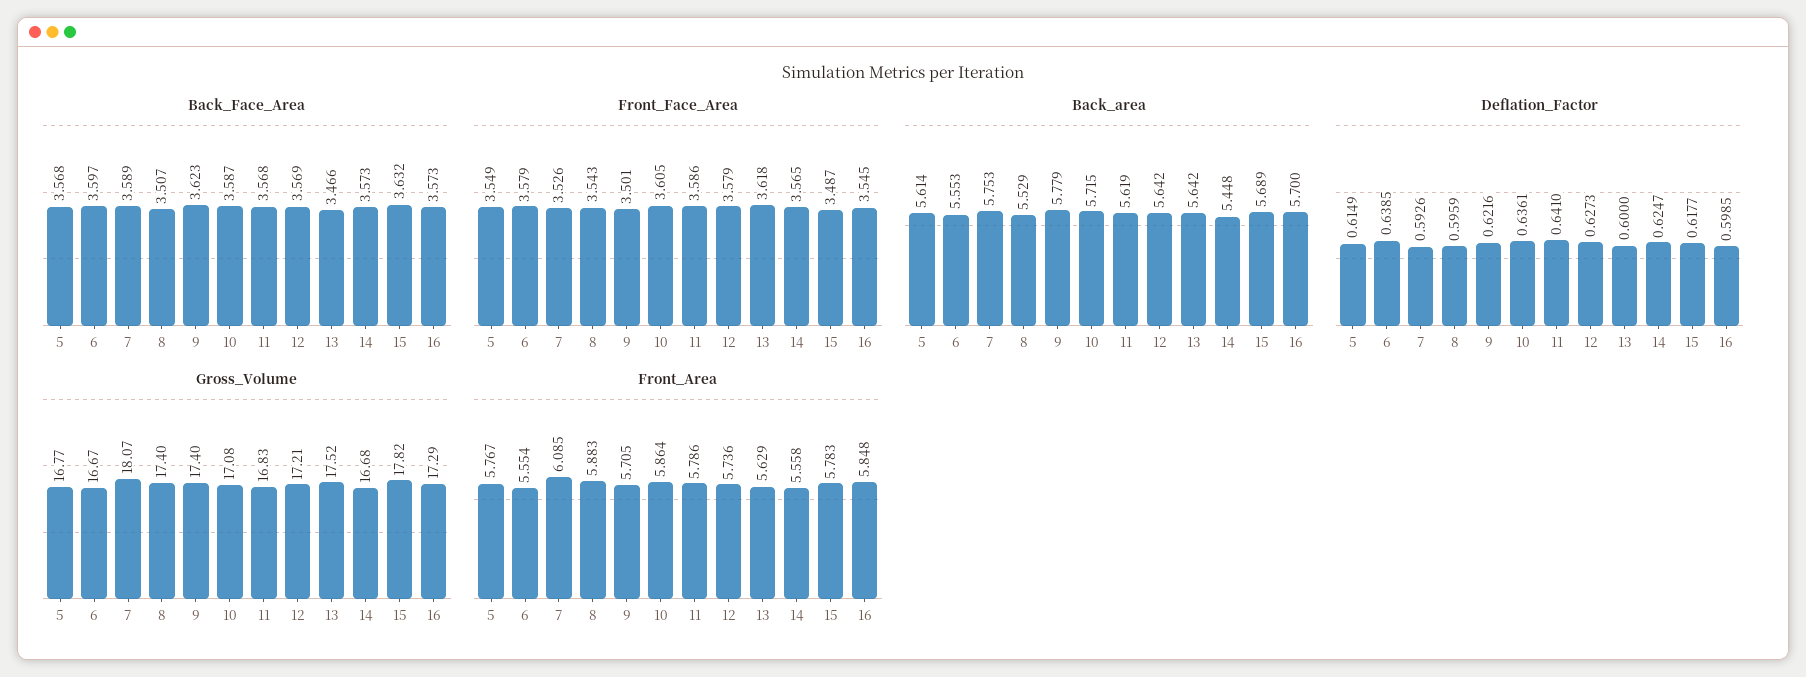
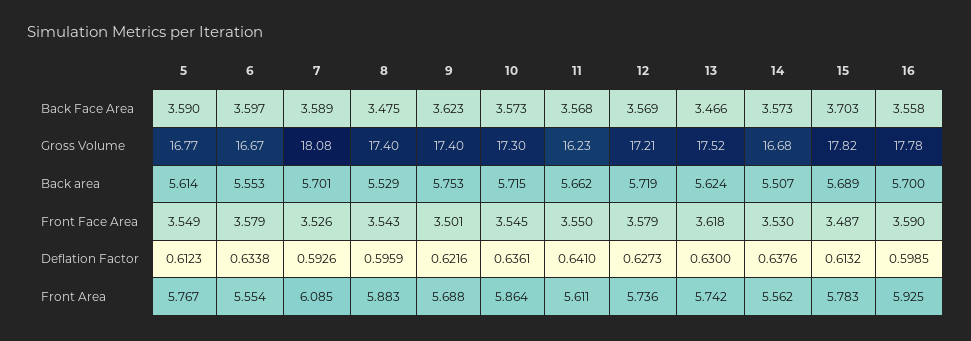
Back_Face_Area, 5: 3.568 -> 3.59
Back_Face_Area, 8: 3.507 -> 3.475
Back_Face_Area, 10: 3.587 -> 3.573
Back_Face_Area, 15: 3.632 -> 3.703
Back_Face_Area, 16: 3.573 -> 3.558
Front_Face_Area, 10: 3.605 -> 3.545
Front_Face_Area, 11: 3.586 -> 3.55
Front_Face_Area, 14: 3.565 -> 3.53
Front_Face_Area, 16: 3.545 -> 3.59
Back_area, 7: 5.753 -> 5.701
Back_area, 9: 5.779 -> 5.753
Back_area, 11: 5.619 -> 5.662
Back_area, 12: 5.642 -> 5.719
Back_area, 13: 5.642 -> 5.624
Back_area, 14: 5.448 -> 5.507
Deflation_Factor, 5: 0.6149 -> 0.6123
Deflation_Factor, 6: 0.6385 -> 0.6338
Deflation_Factor, 13: 0.6 -> 0.63
Deflation_Factor, 14: 0.6247 -> 0.6376
Deflation_Factor, 15: 0.6177 -> 0.6132
Gross_Volume, 7: 18.07 -> 18.08
Gross_Volume, 10: 17.08 -> 17.3
Gross_Volume, 11: 16.83 -> 16.23
Gross_Volume, 16: 17.29 -> 17.78
Front_Area, 9: 5.705 -> 5.688
Front_Area, 11: 5.786 -> 5.611
Front_Area, 13: 5.629 -> 5.742
Front_Area, 14: 5.558 -> 5.562
Front_Area, 16: 5.848 -> 5.925

